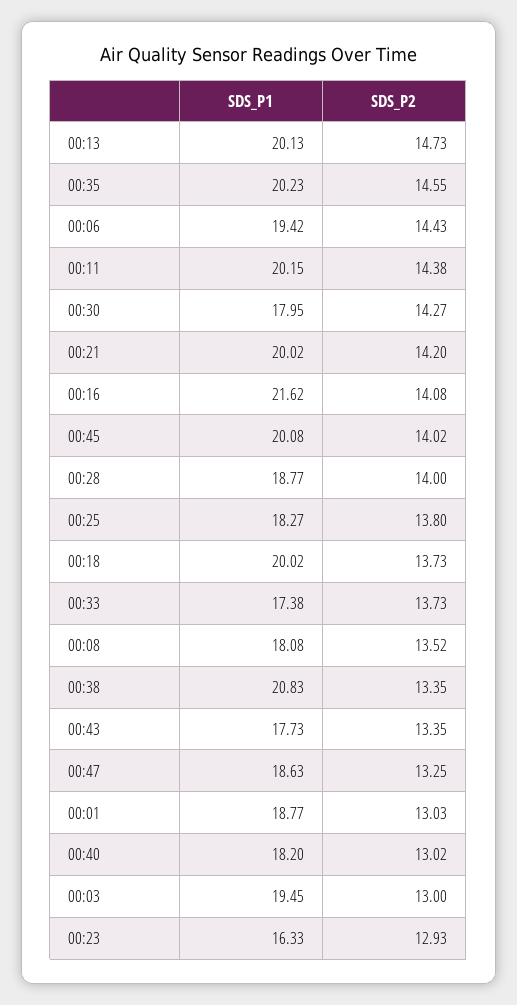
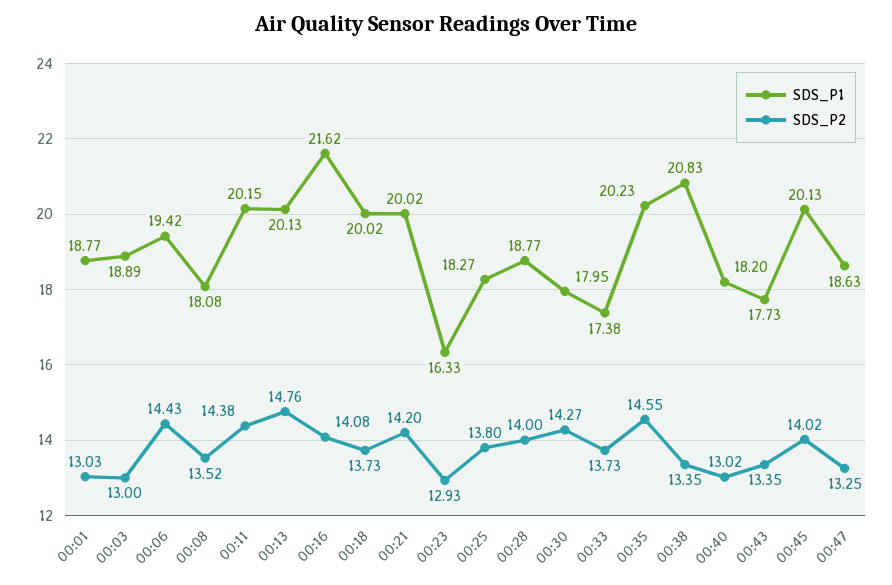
SDS_P2, 00:13: 14.73 -> 14.76
SDS_P1, 00:45: 20.08 -> 20.13
SDS_P1, 00:03: 19.45 -> 18.89

